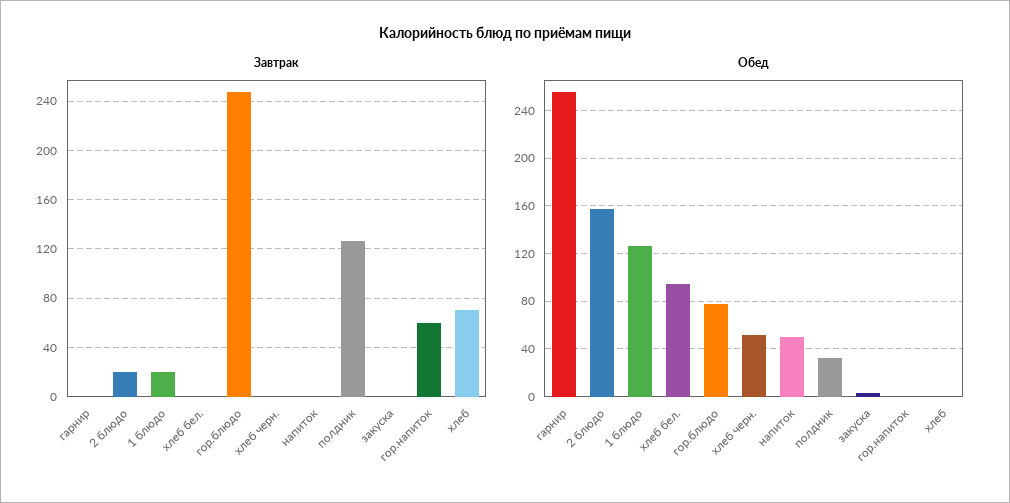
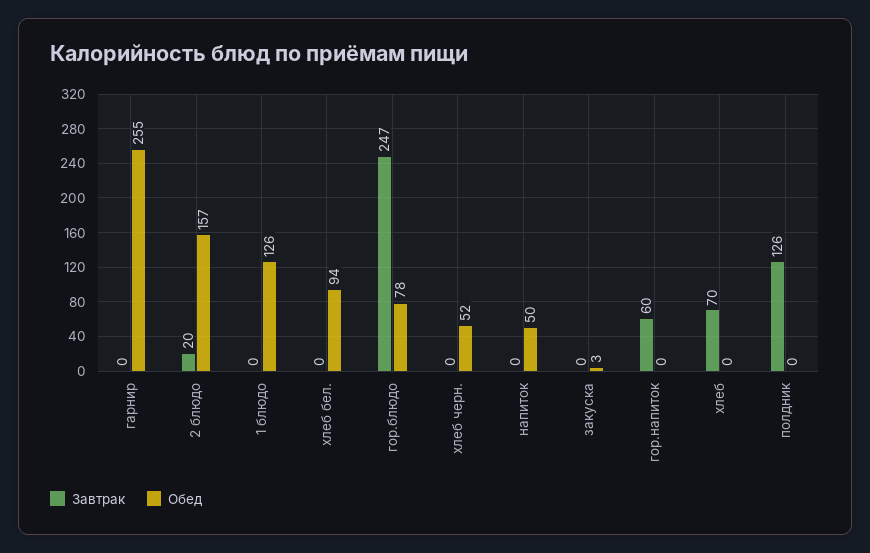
Завтрак, 1 блюдо: 20 -> 0
Обед, полдник: 30 -> 0

